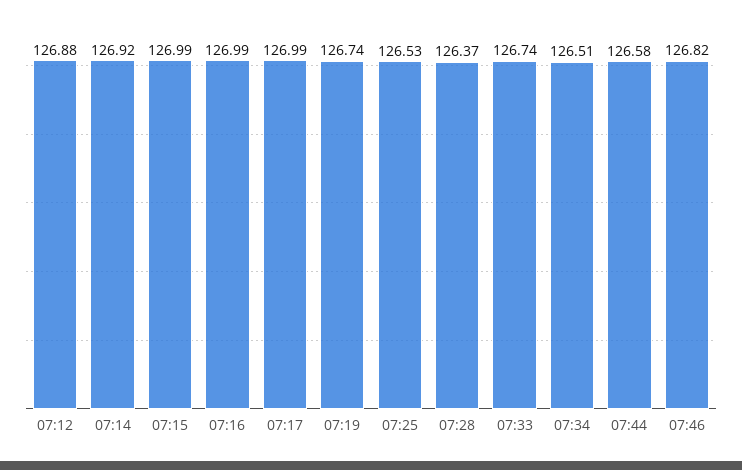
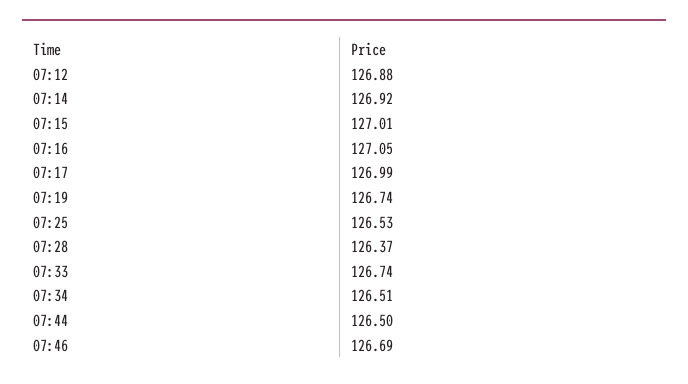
07:15: 126.99 -> 127.01
07:16: 126.99 -> 127.05
07:44: 126.58 -> 126.5
07:46: 126.82 -> 126.69

